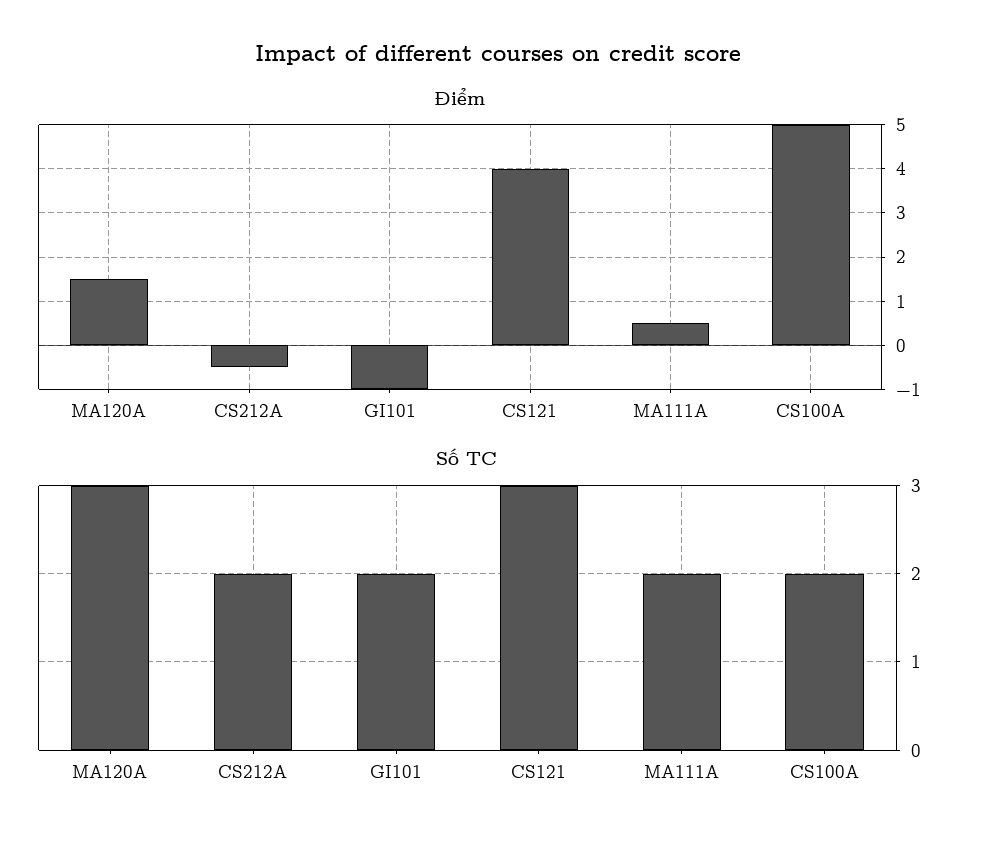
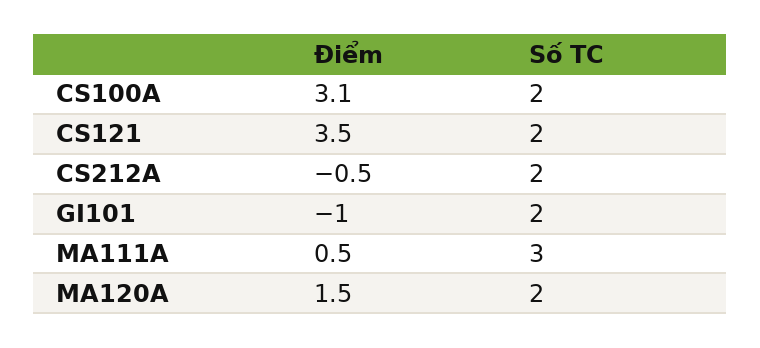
Điểm, CS121: 4 -> 3.5
Điểm, CS100A: 5 -> 3.1
Số TC, MA120A: 3 -> 2
Số TC, CS121: 3 -> 2
Số TC, MA111A: 2 -> 3

